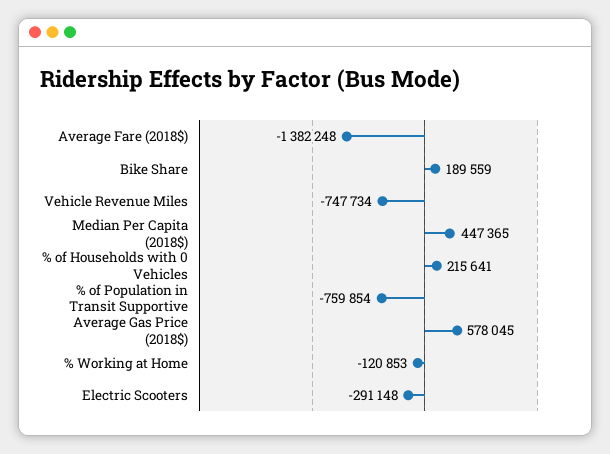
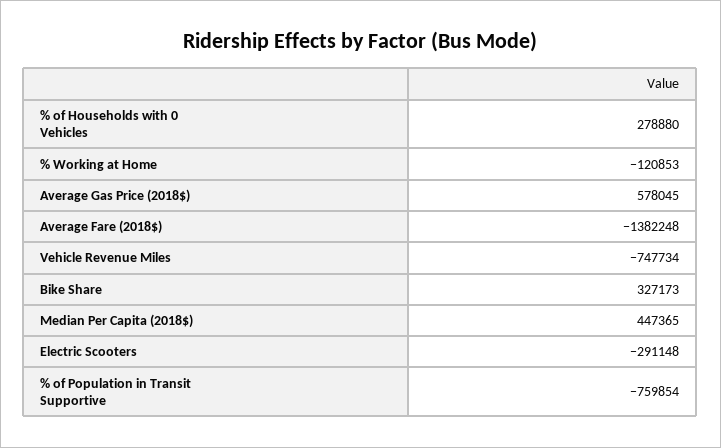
Bike Share: 189559 -> 327173
% of Households with 0 Vehicles: 215641 -> 278880

